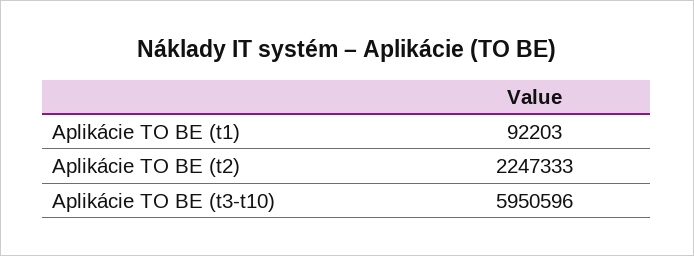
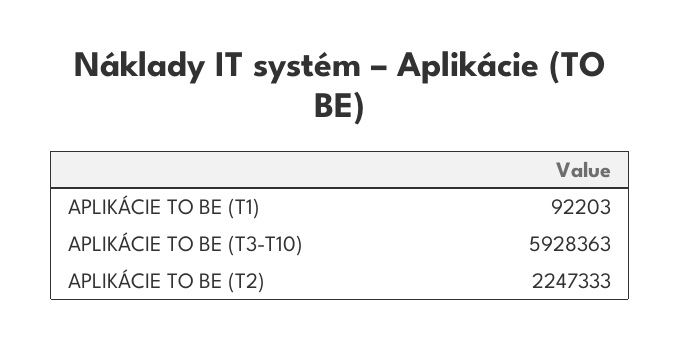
Aplikácie TO BE (t3-t10): 5950596 -> 5928363

